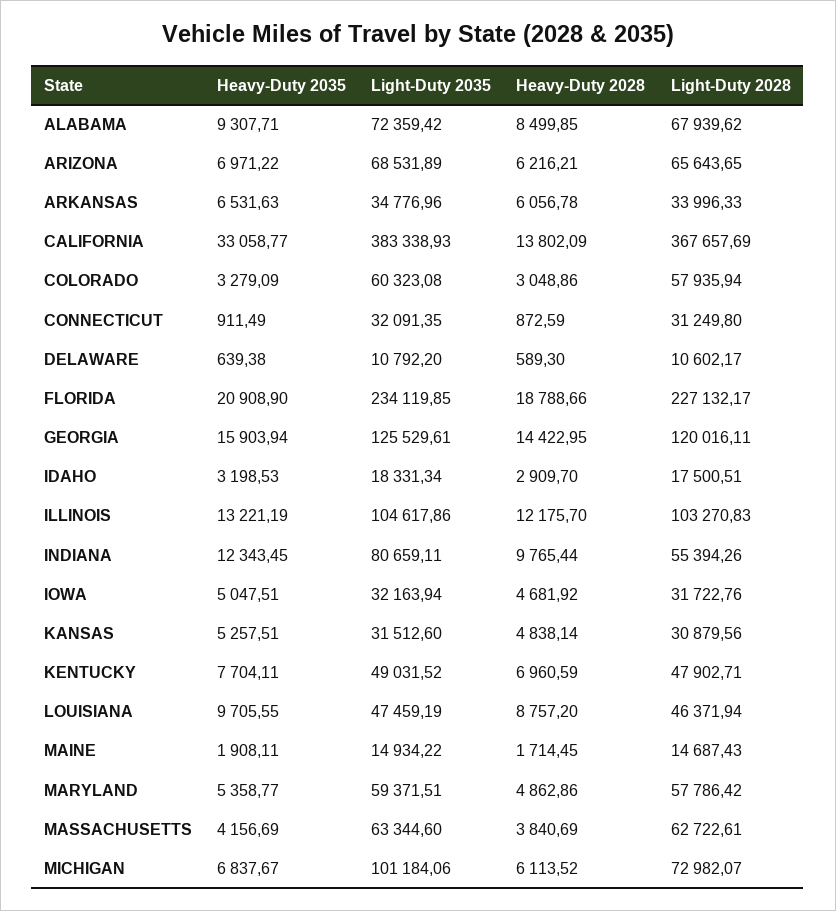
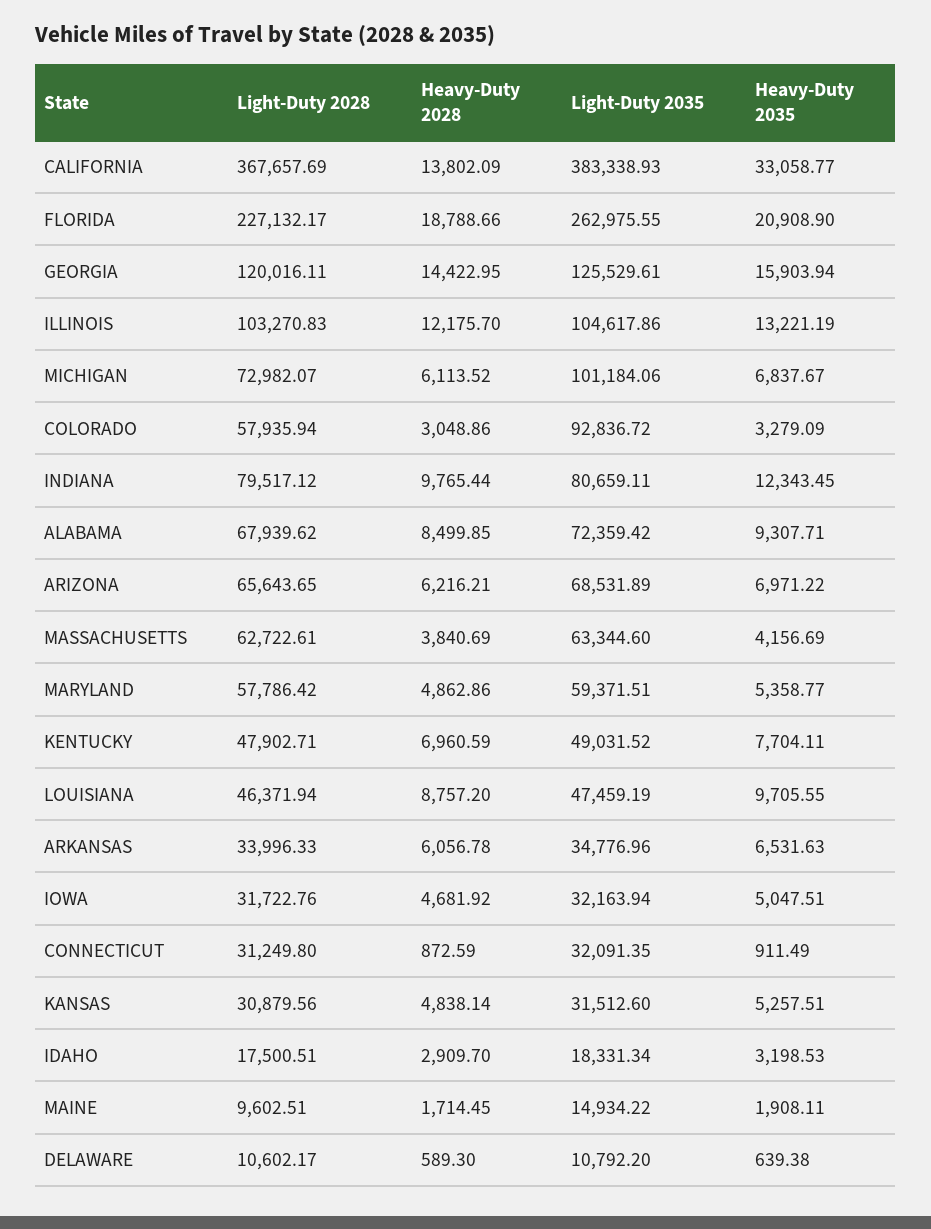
Light-Duty 2035, COLORADO: 60323.08 -> 92836.72
Light-Duty 2035, FLORIDA: 234119.85 -> 262975.55
Light-Duty 2028, INDIANA: 55394.26 -> 79517.12
Light-Duty 2028, MAINE: 14687.43 -> 9602.51

